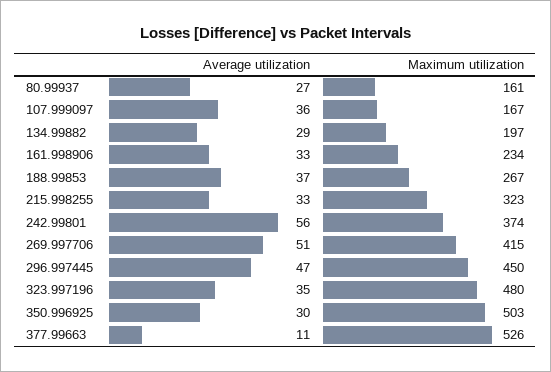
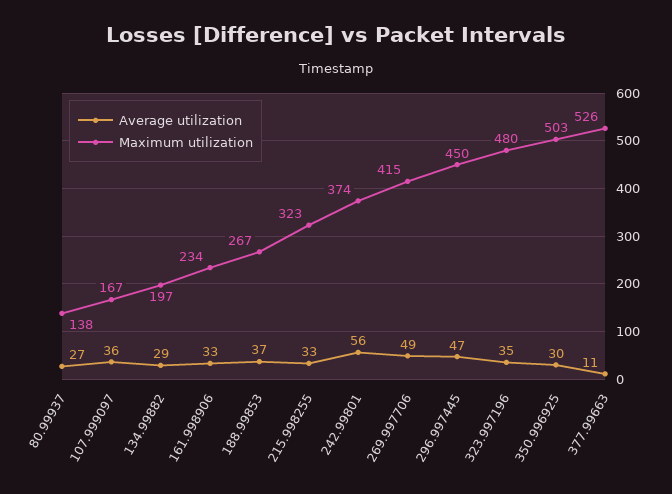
Maximum utilization, 80.99937: 161 -> 138
Average utilization, 269.997706: 51 -> 49

